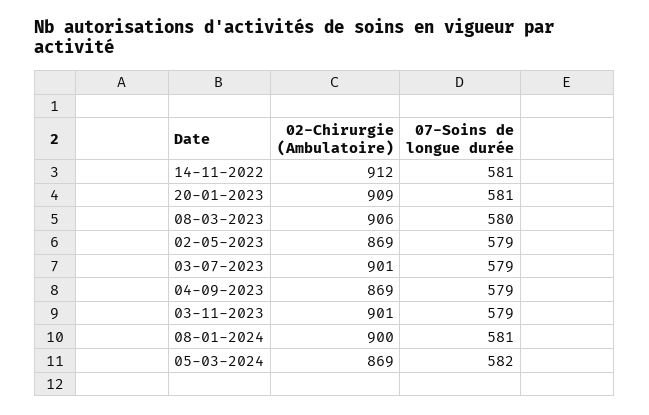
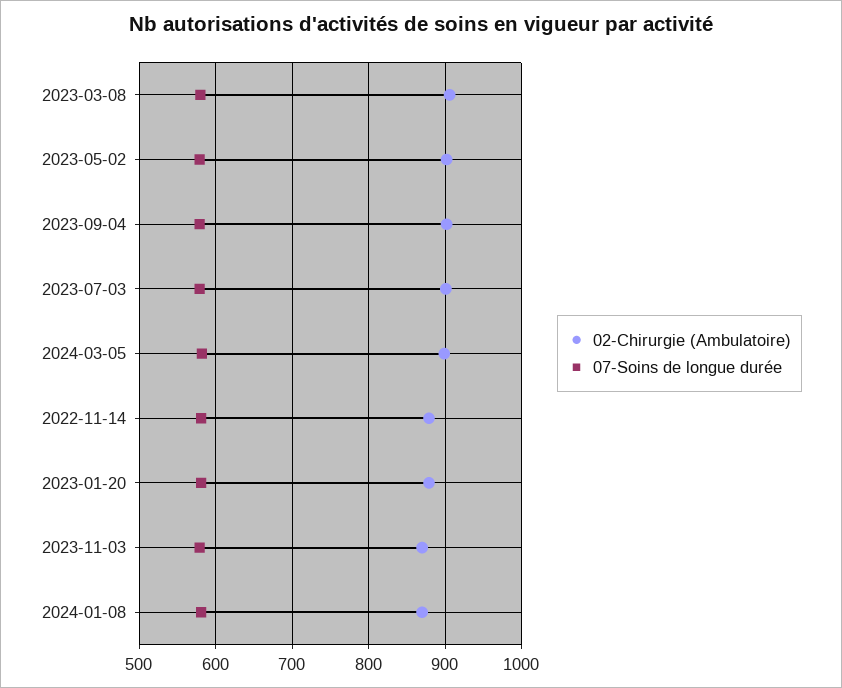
02-Chirurgie (Ambulatoire), 14-11-2022: 912 -> 880
02-Chirurgie (Ambulatoire), 20-01-2023: 909 -> 880
02-Chirurgie (Ambulatoire), 02-05-2023: 869 -> 900
02-Chirurgie (Ambulatoire), 04-09-2023: 869 -> 900
02-Chirurgie (Ambulatoire), 03-11-2023: 901 -> 870
02-Chirurgie (Ambulatoire), 08-01-2024: 900 -> 870
02-Chirurgie (Ambulatoire), 05-03-2024: 869 -> 900

